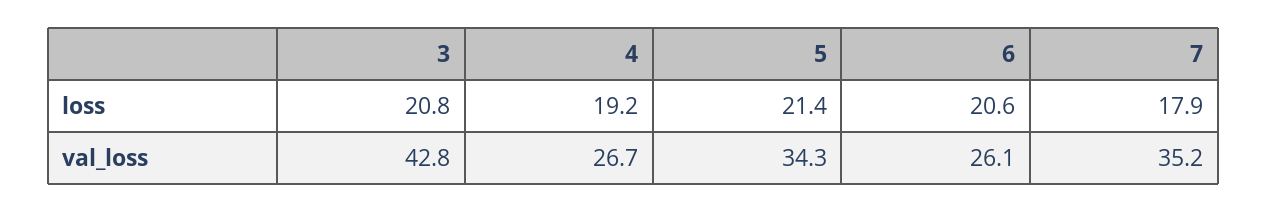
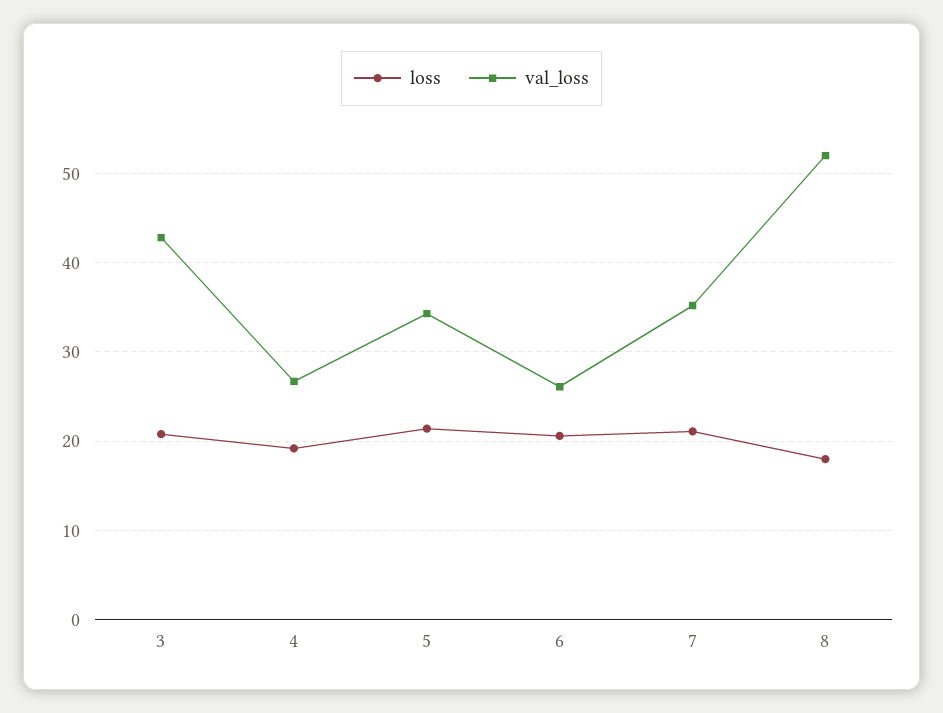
loss, 7: 17.9 -> 21
loss, 8: none -> 18
val_loss, 8: none -> 52

